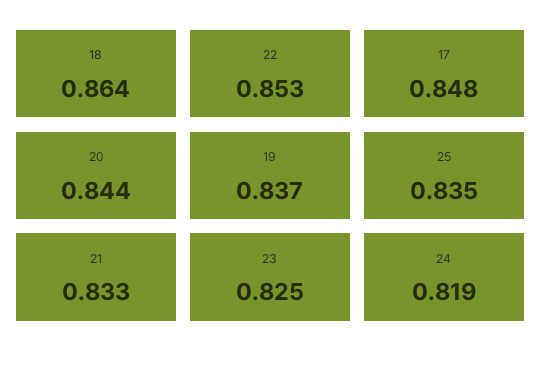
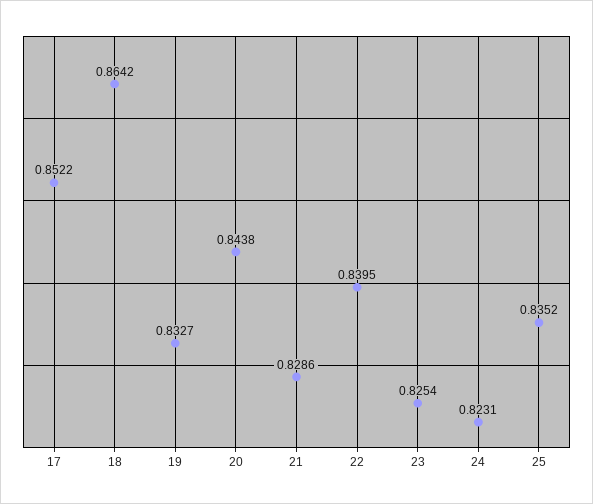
22: 0.853 -> 0.8395
17: 0.848 -> 0.8522
19: 0.837 -> 0.8327
21: 0.833 -> 0.8286
24: 0.819 -> 0.8231

